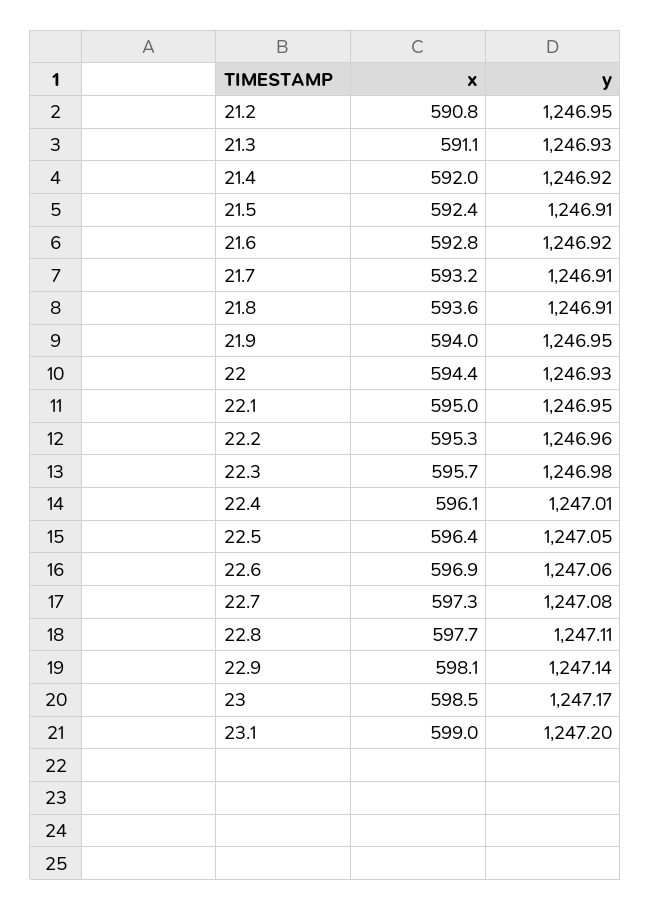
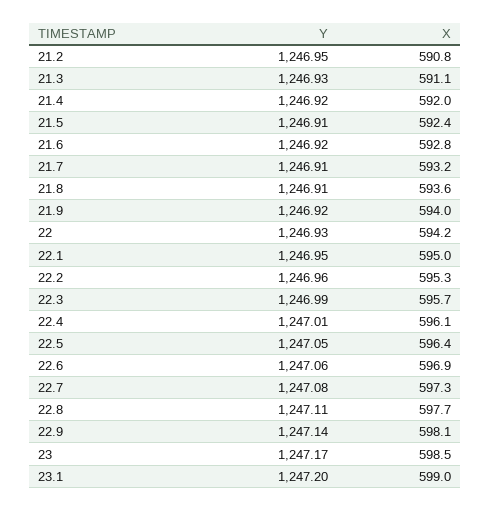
y, 21.9: 1246.95 -> 1246.92
x, 22: 594.4 -> 594.2
y, 22.3: 1246.98 -> 1246.99

